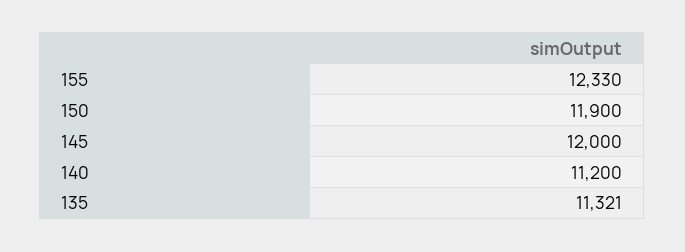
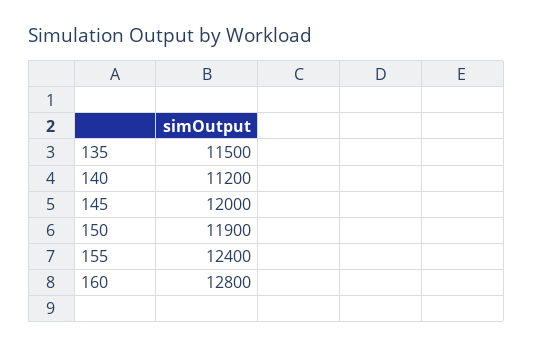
155: 12330 -> 12400
135: 11321 -> 11500
160: none -> 12800

